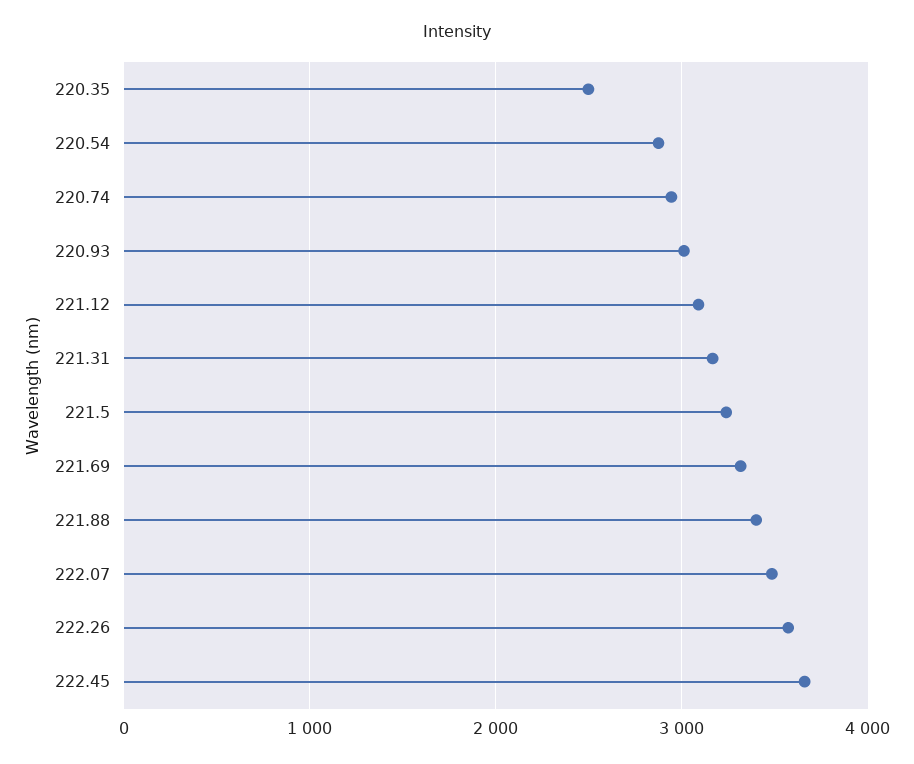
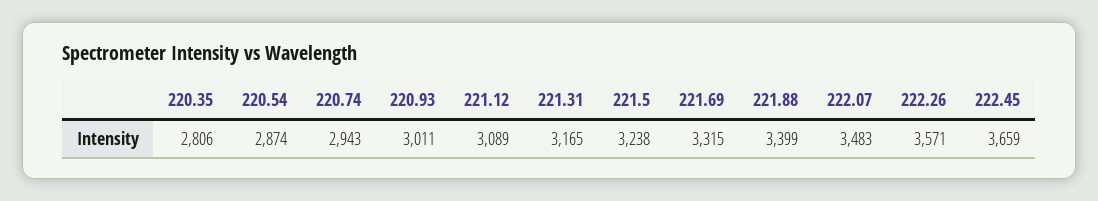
220.35: 2500 -> 2806

